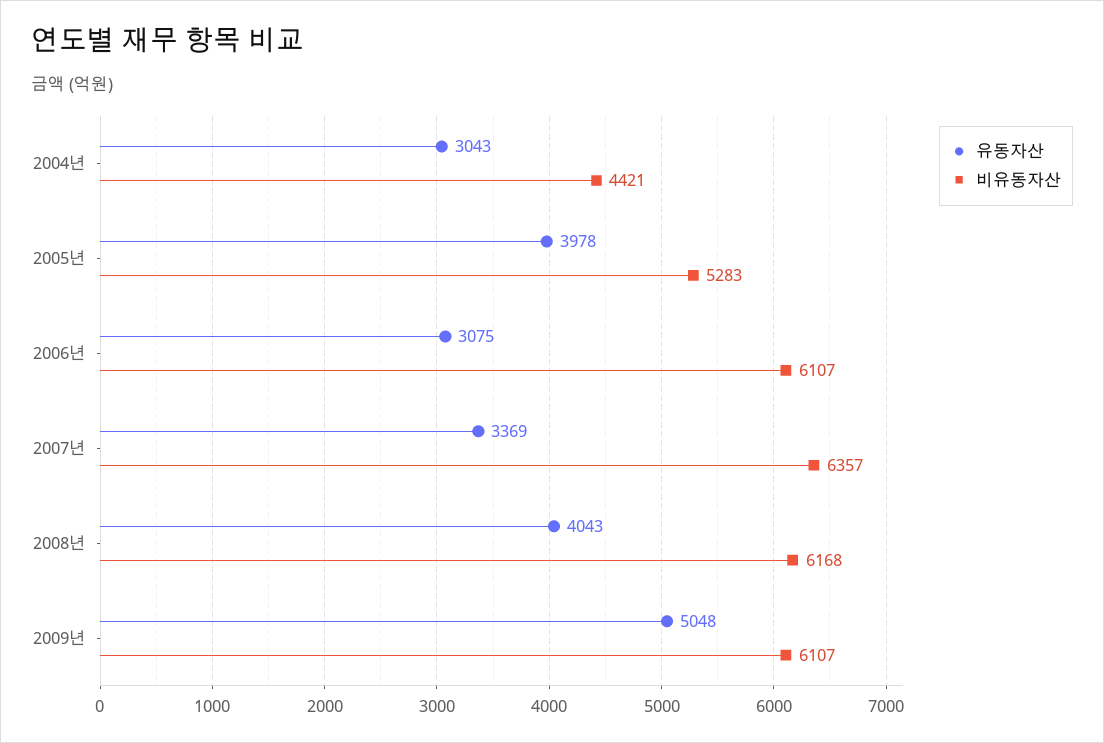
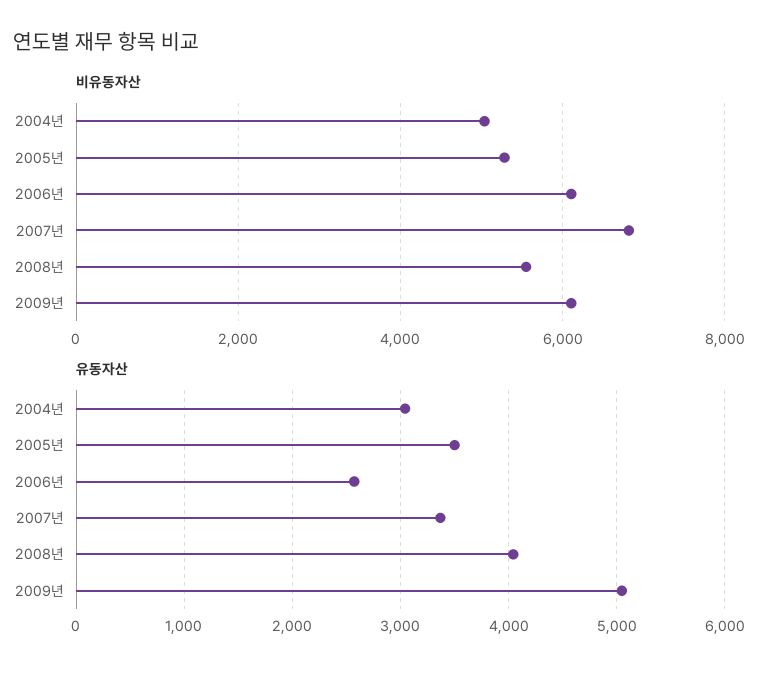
비유동자산, 2004년: 4421 -> 5000
유동자산, 2005년: 3978 -> 3500
유동자산, 2006년: 3075 -> 2600
비유동자산, 2007년: 6357 -> 6800
비유동자산, 2008년: 6168 -> 5600

